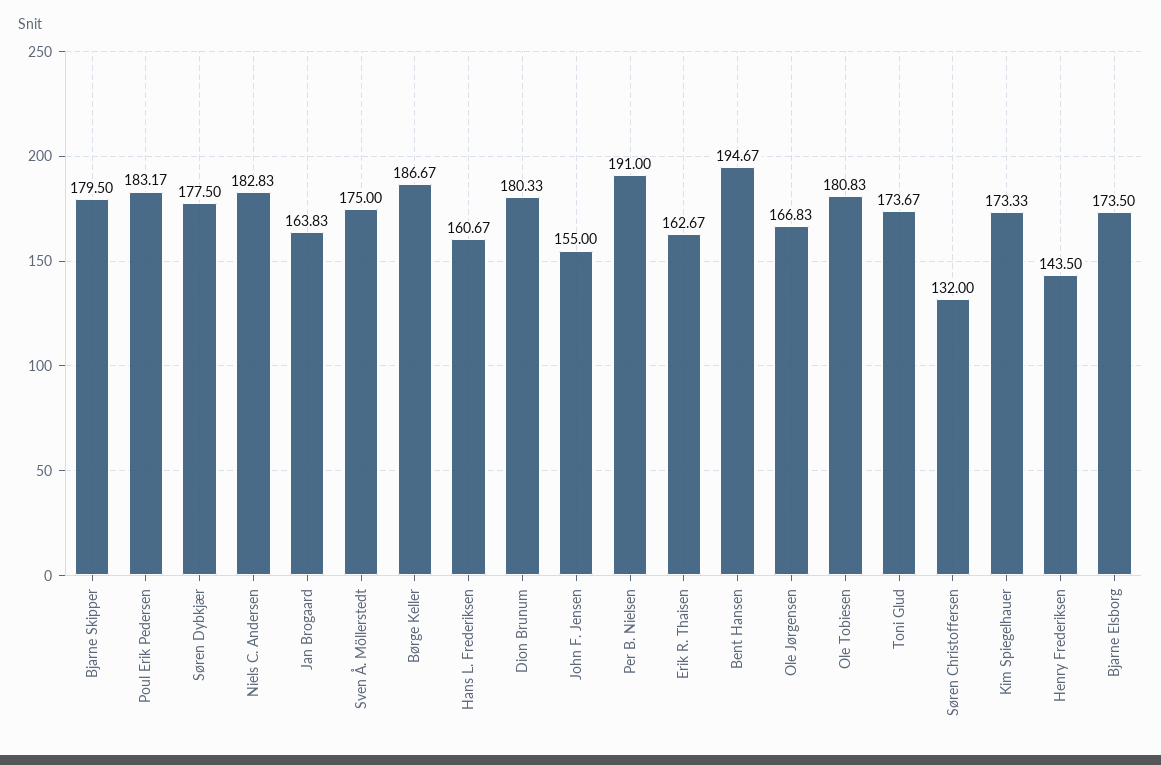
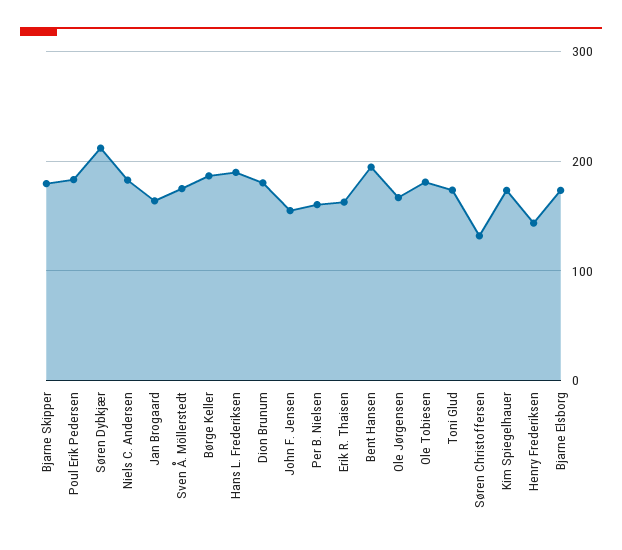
Søren Dybkjær: 177.5 -> 210
Hans L. Frederiksen: 160.67 -> 190
Per B. Nielsen: 191 -> 160

